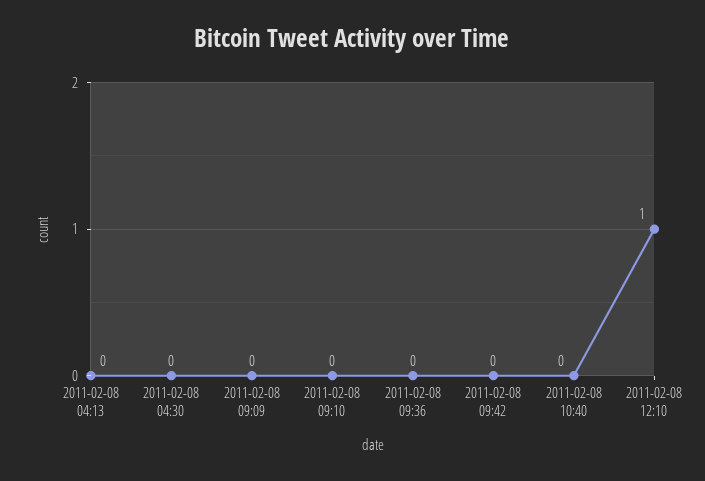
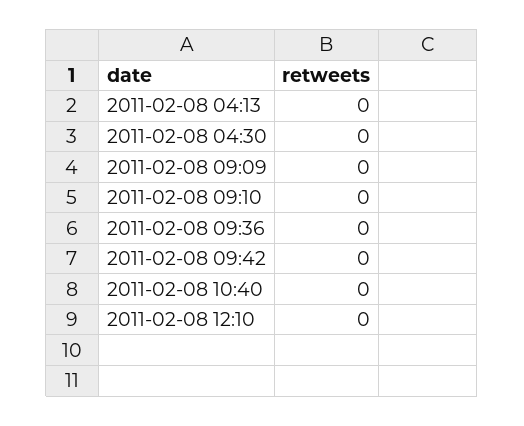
2011-02-08 12:10: 1 -> 0

